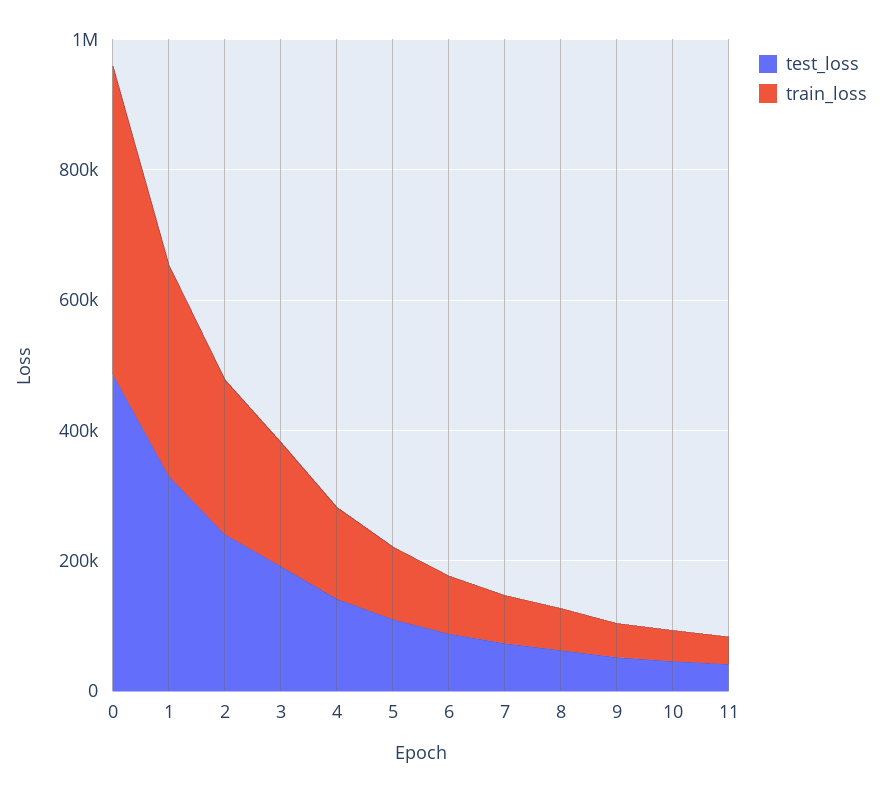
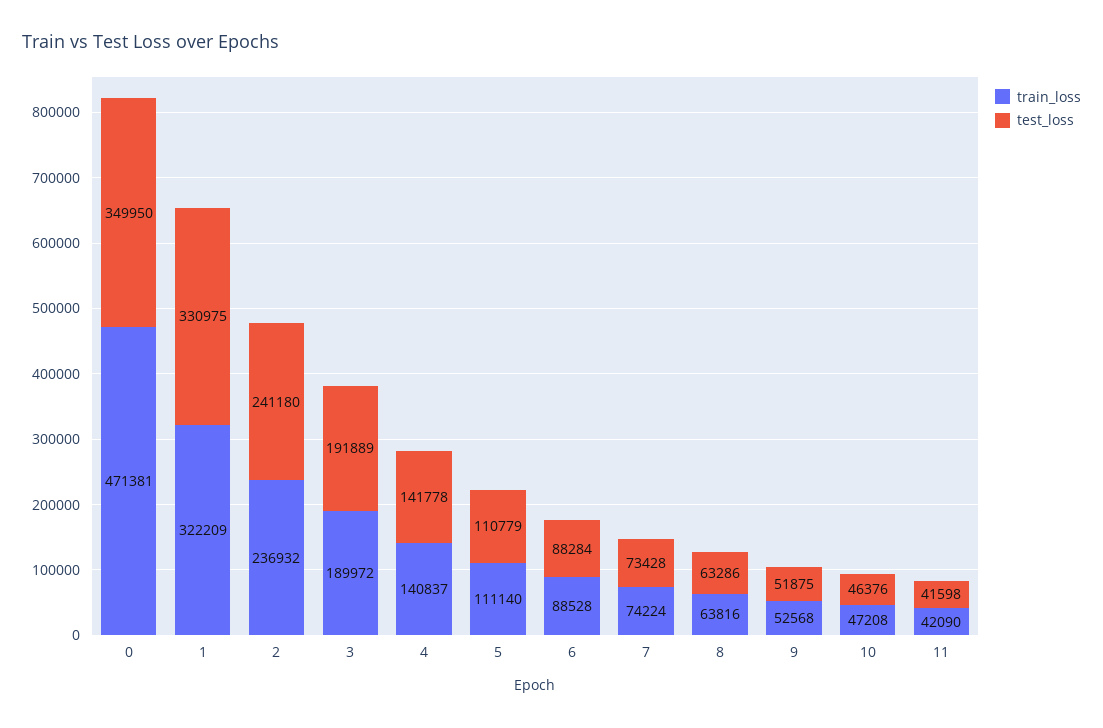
test_loss, 0: 500000 -> 349950

